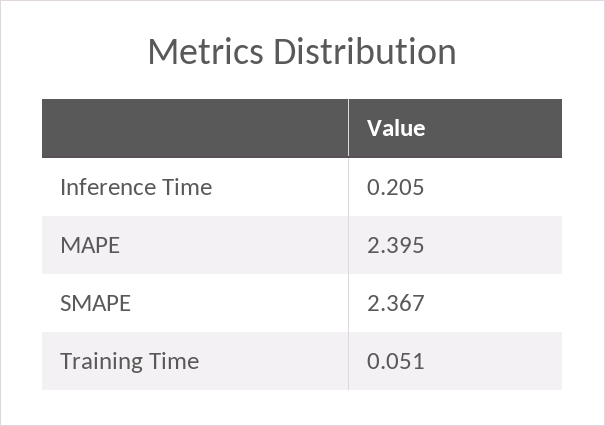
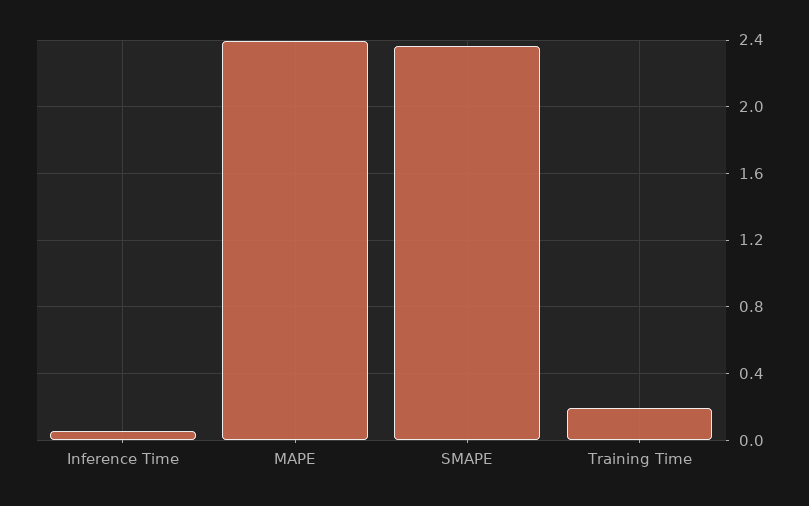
Inference Time: 0.205 -> 0.05
Training Time: 0.051 -> 0.2

